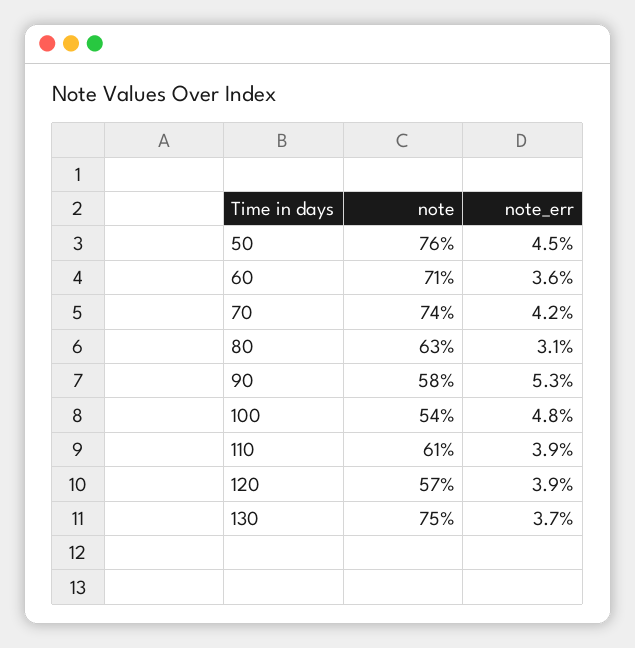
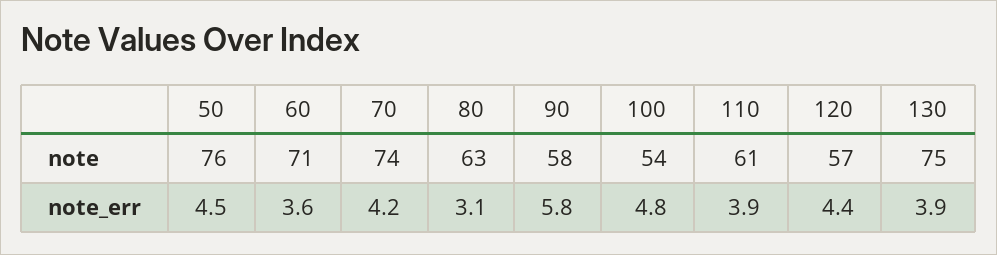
note_err, 90: 5.3 -> 5.8
note_err, 120: 3.9 -> 4.4
note_err, 130: 3.7 -> 3.9

